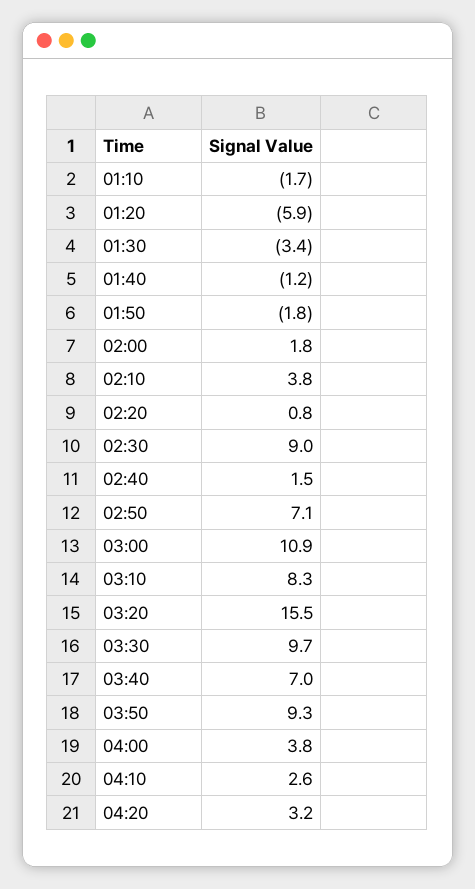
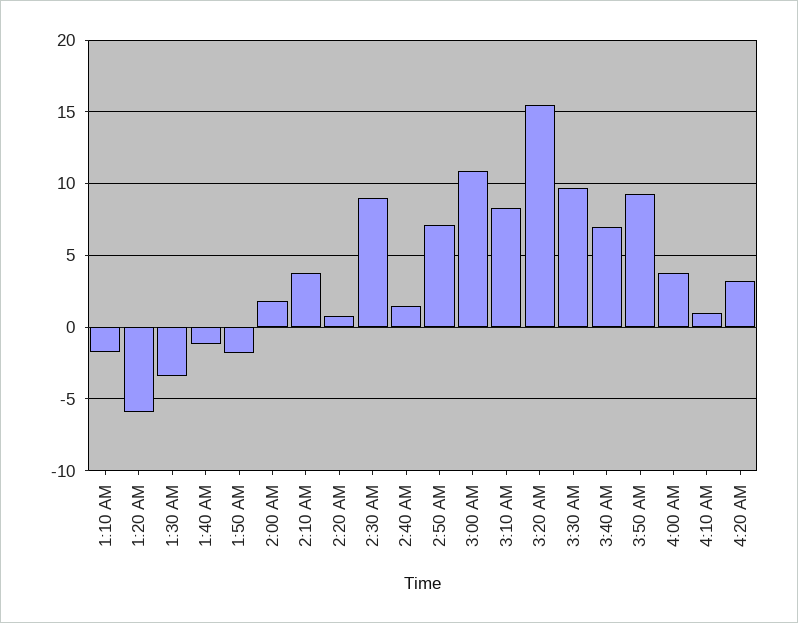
04:10: 2.6 -> 1

